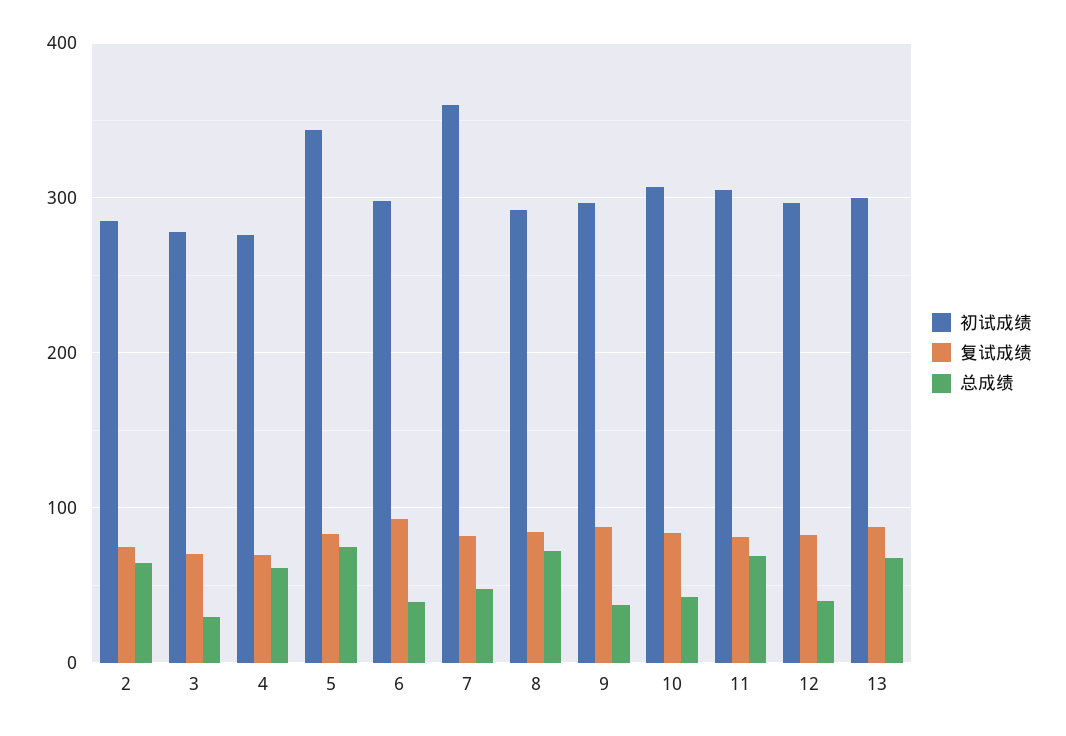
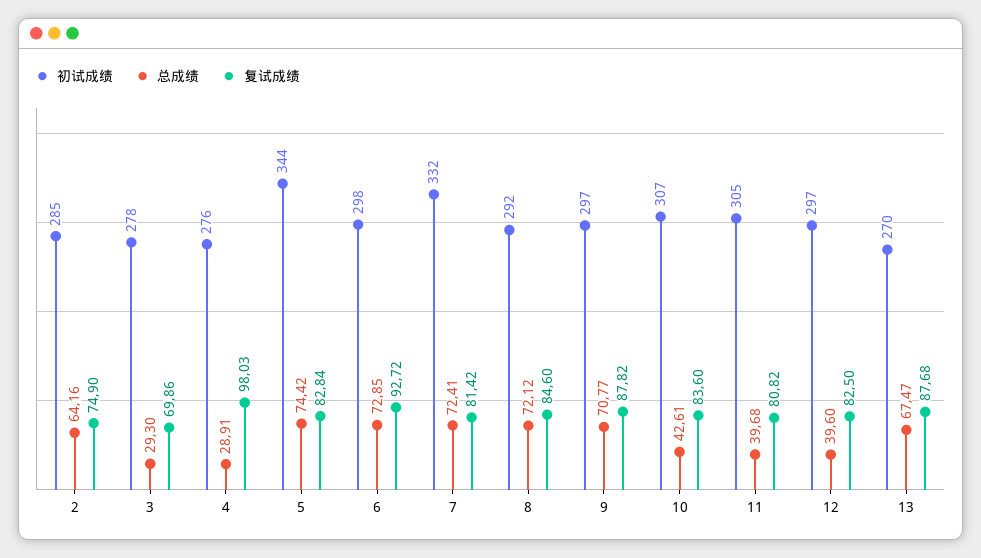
复试成绩, 4: 70 -> 98.03
总成绩, 4: 60 -> 28.91
总成绩, 6: 40 -> 72.85
初试成绩, 7: 360 -> 332
总成绩, 7: 50 -> 72.41
总成绩, 9: 40 -> 70.77
总成绩, 11: 70 -> 39.68
初试成绩, 13: 300 -> 270

